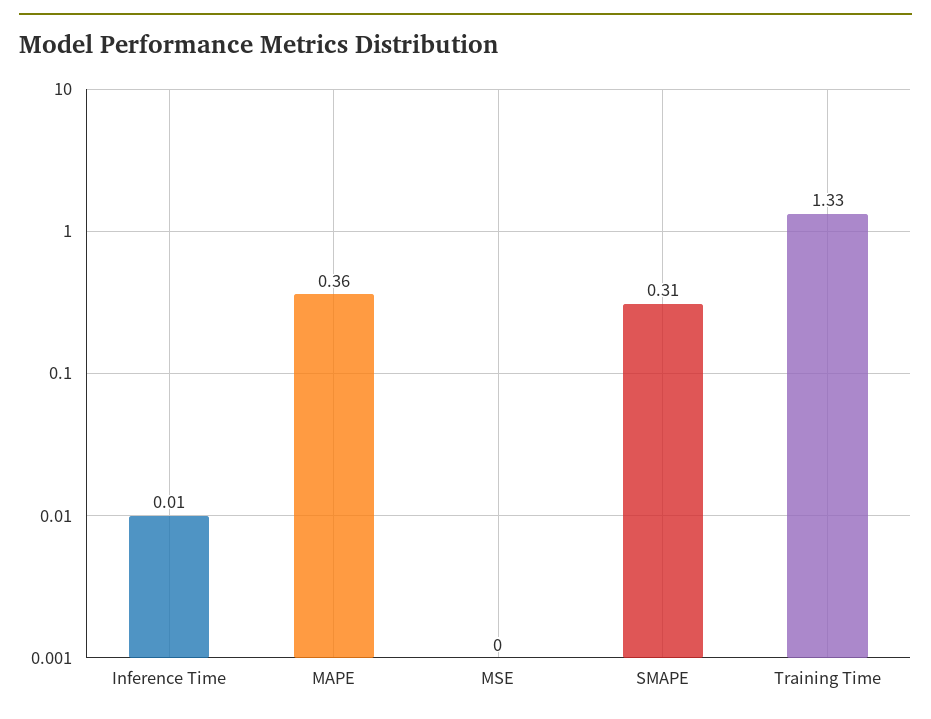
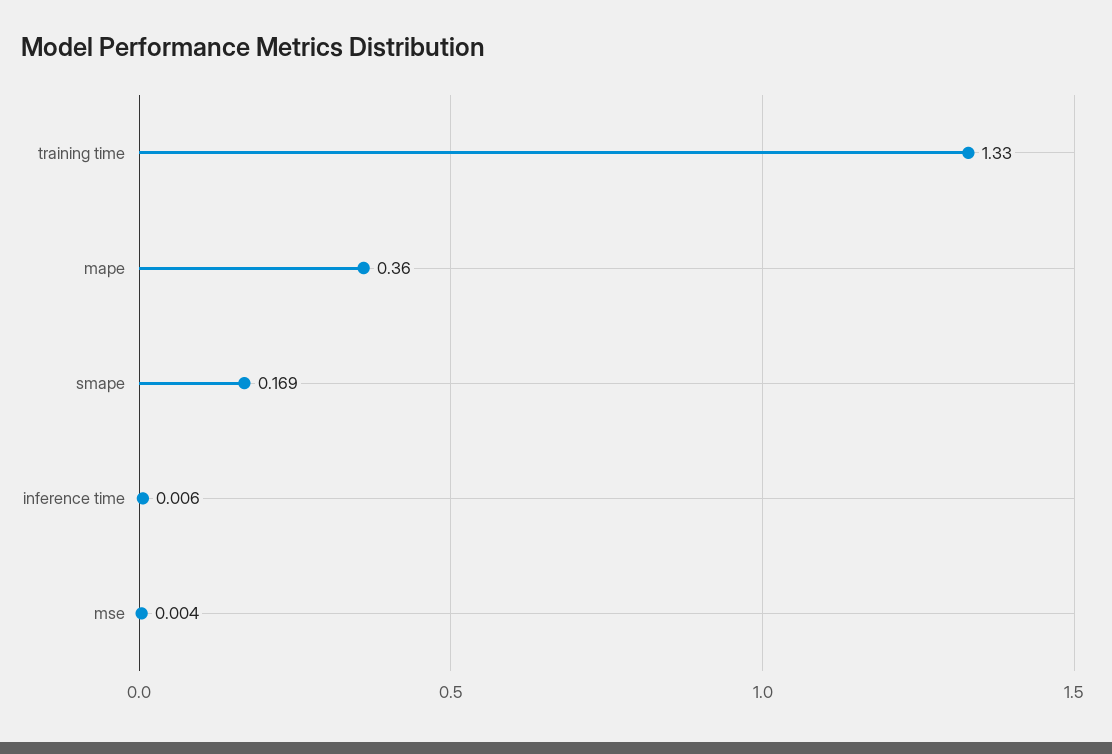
SMAPE: 0.31 -> 0.169

